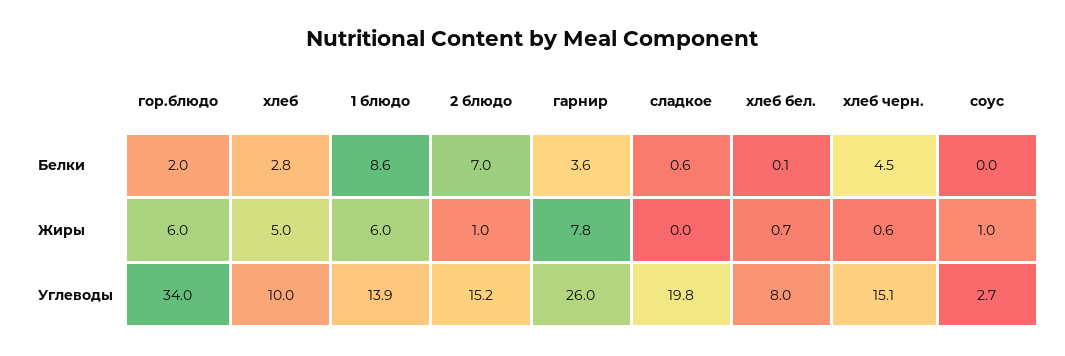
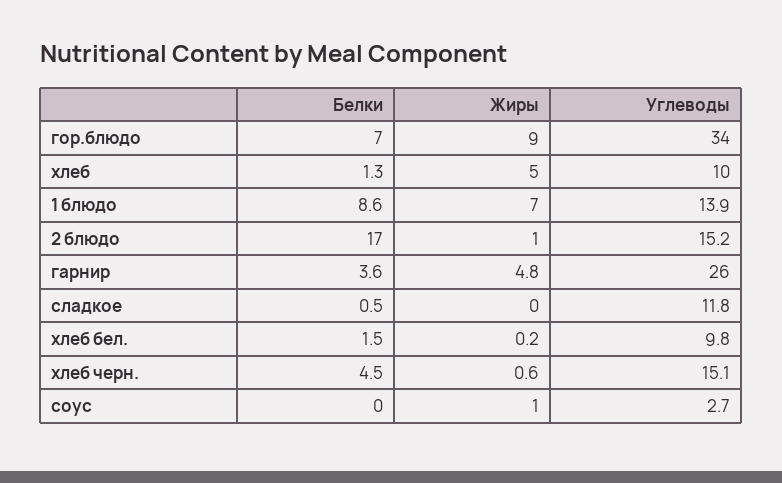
гор.блюдо, Белки: 2 -> 7
хлеб, Белки: 2.8 -> 1.3
2 блюдо, Белки: 7 -> 17
сладкое, Белки: 0.6 -> 0.5
хлеб бел., Белки: 0.1 -> 1.5
гор.блюдо, Жиры: 6 -> 9
1 блюдо, Жиры: 6 -> 7
гарнир, Жиры: 7.8 -> 4.8
хлеб бел., Жиры: 0.7 -> 0.2
сладкое, Углеводы: 19.8 -> 11.8
хлеб бел., Углеводы: 8 -> 9.8

